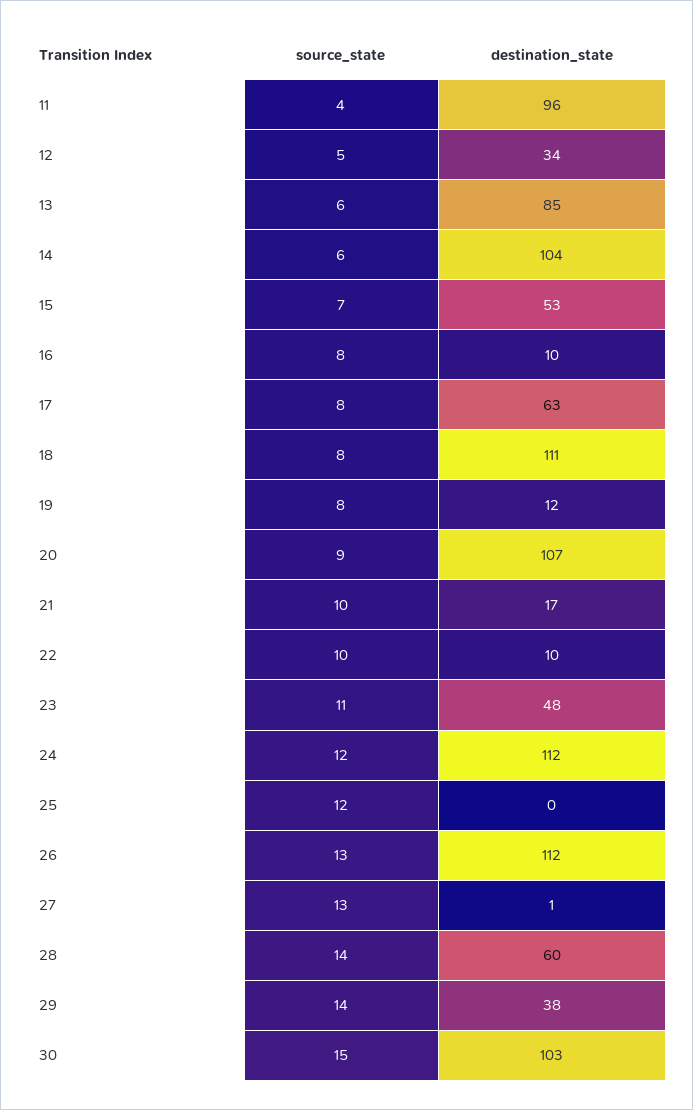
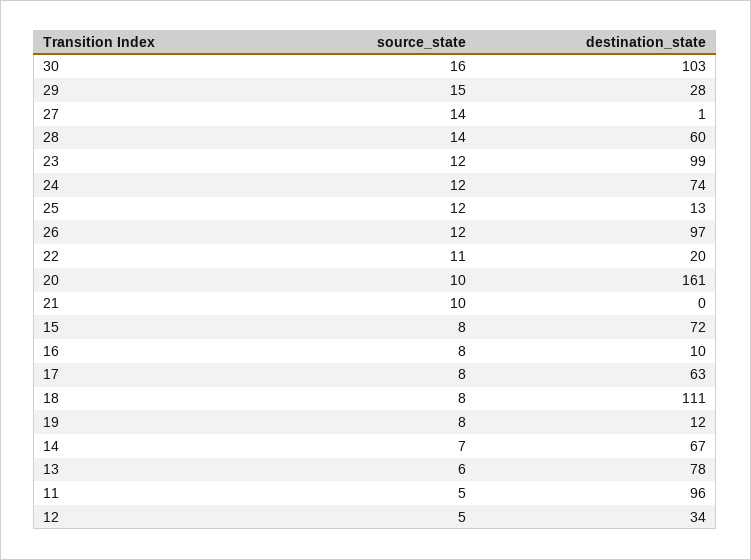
source_state, 11: 4 -> 5
destination_state, 13: 85 -> 78
source_state, 14: 6 -> 7
destination_state, 14: 104 -> 67
source_state, 15: 7 -> 8
destination_state, 15: 53 -> 72
source_state, 20: 9 -> 10
destination_state, 20: 107 -> 161
destination_state, 21: 17 -> 0
source_state, 22: 10 -> 11
destination_state, 22: 10 -> 20
source_state, 23: 11 -> 12
destination_state, 23: 48 -> 99
destination_state, 24: 112 -> 74
destination_state, 25: 0 -> 13
source_state, 26: 13 -> 12
destination_state, 26: 112 -> 97
source_state, 27: 13 -> 14
source_state, 29: 14 -> 15
destination_state, 29: 38 -> 28
source_state, 30: 15 -> 16

